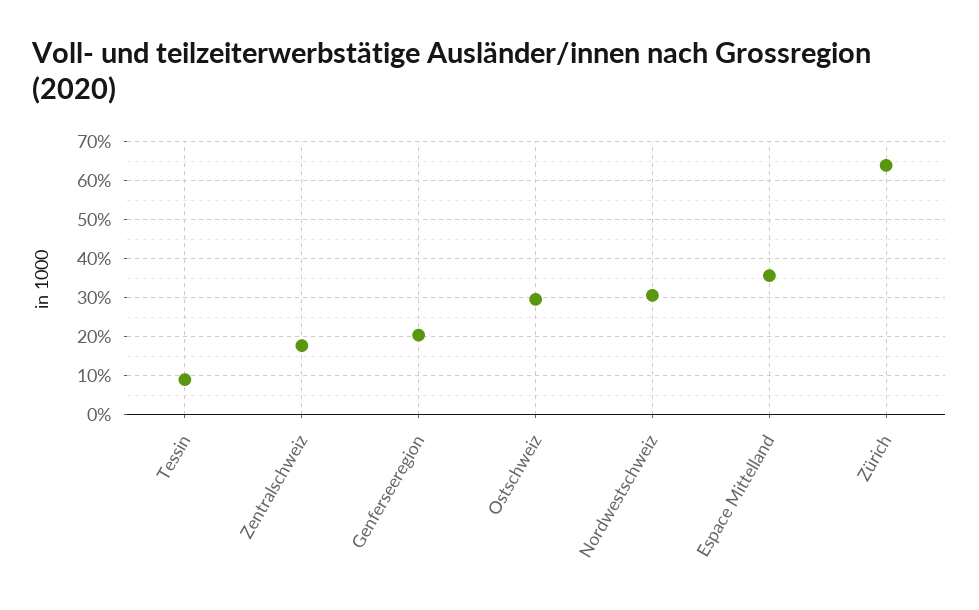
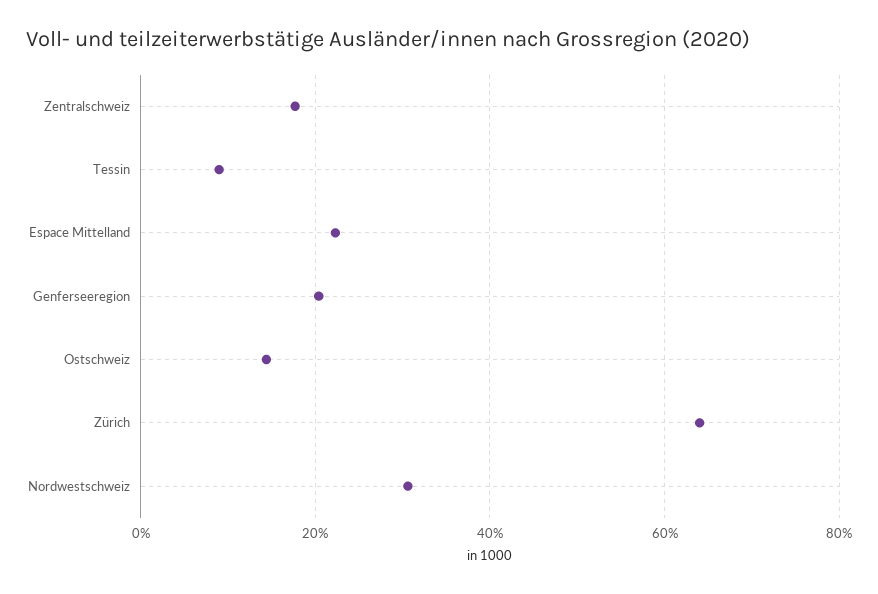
Ostschweiz: 30 -> 14
Espace Mittelland: 36 -> 22

